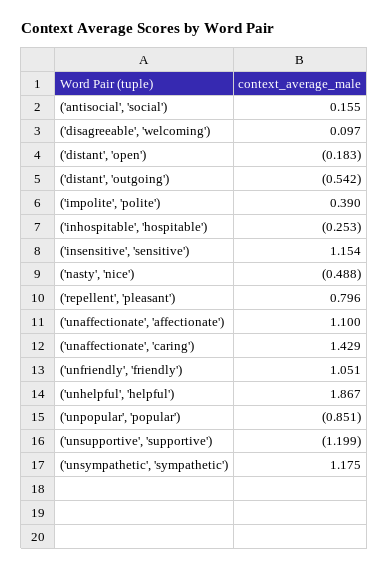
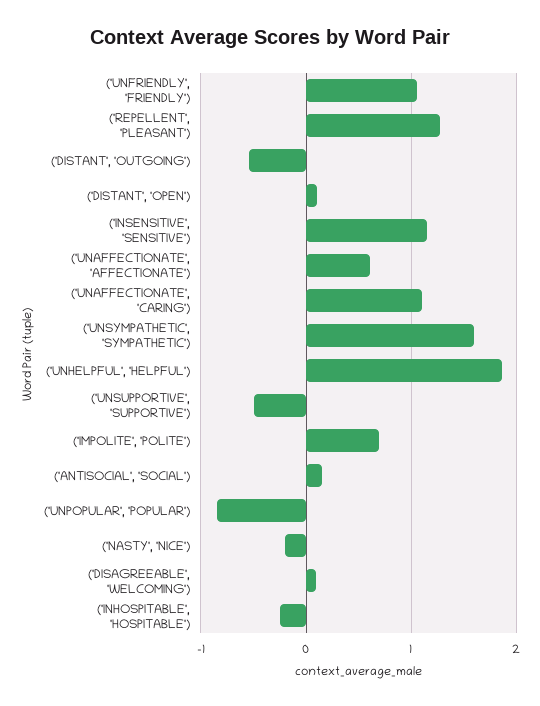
('distant', 'open'): -0.183 -> 0.1
('impolite', 'polite'): 0.39 -> 0.7
('nasty', 'nice'): -0.488 -> -0.2
('repellent', 'pleasant'): 0.796 -> 1.3
('unaffectionate', 'affectionate'): 1.1 -> 0.6
('unaffectionate', 'caring'): 1.429 -> 1.1
('unsupportive', 'supportive'): -1.199 -> -0.5
('unsympathetic', 'sympathetic'): 1.175 -> 1.6

